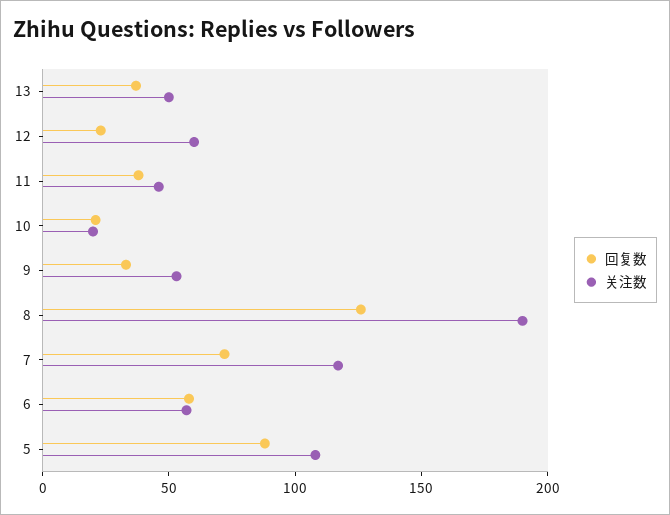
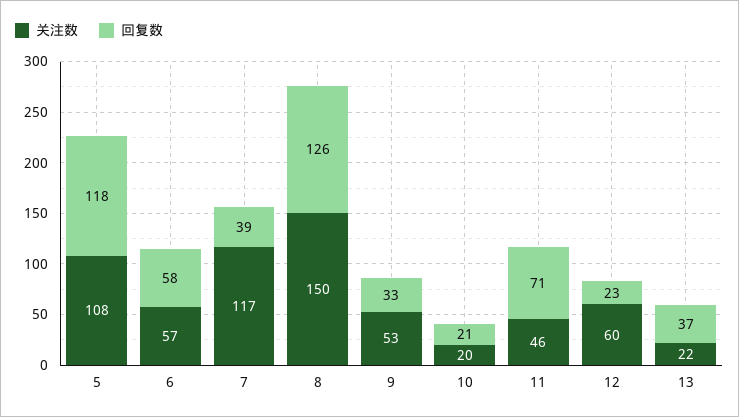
关注数, 13: 50 -> 22
回复数, 11: 40 -> 71
关注数, 8: 190 -> 150
回复数, 7: 70 -> 39
回复数, 5: 90 -> 118

